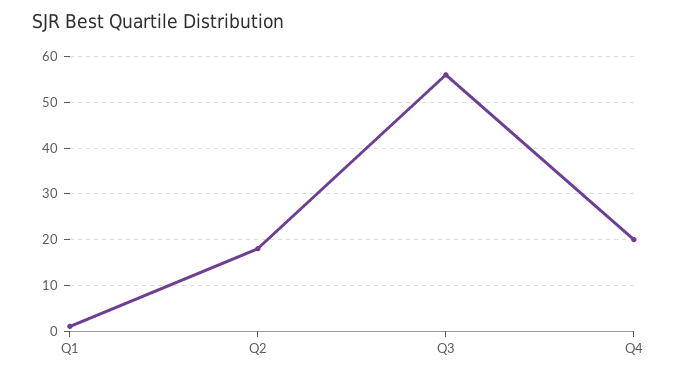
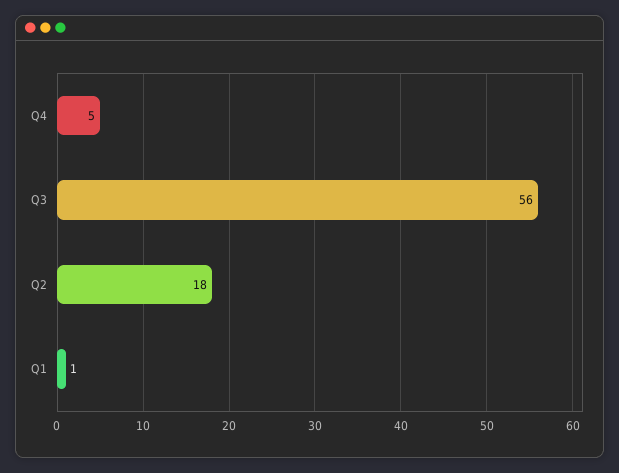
Q4: 20 -> 5

